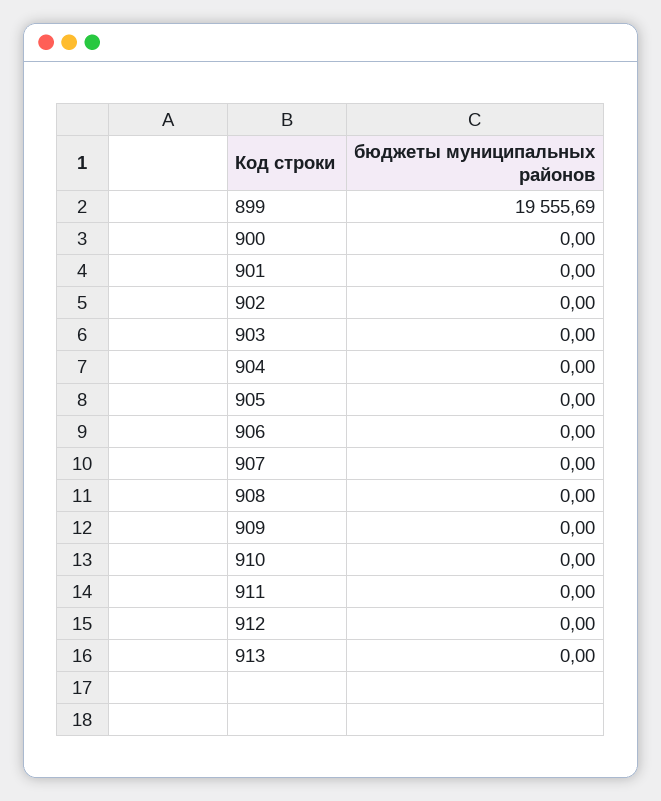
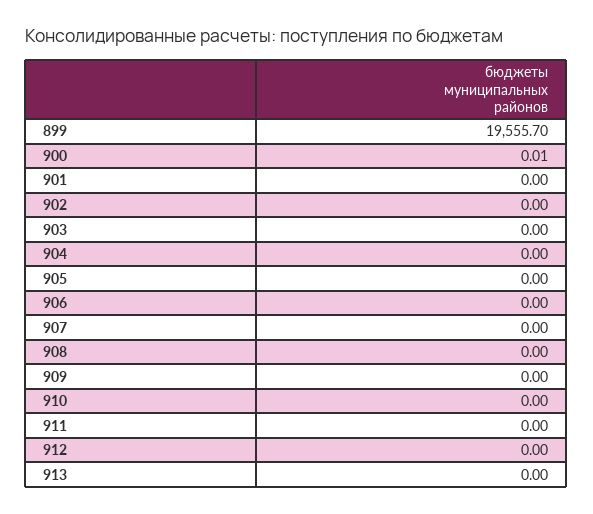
899: 19555.69 -> 19555.7
900: 0 -> 0.01

